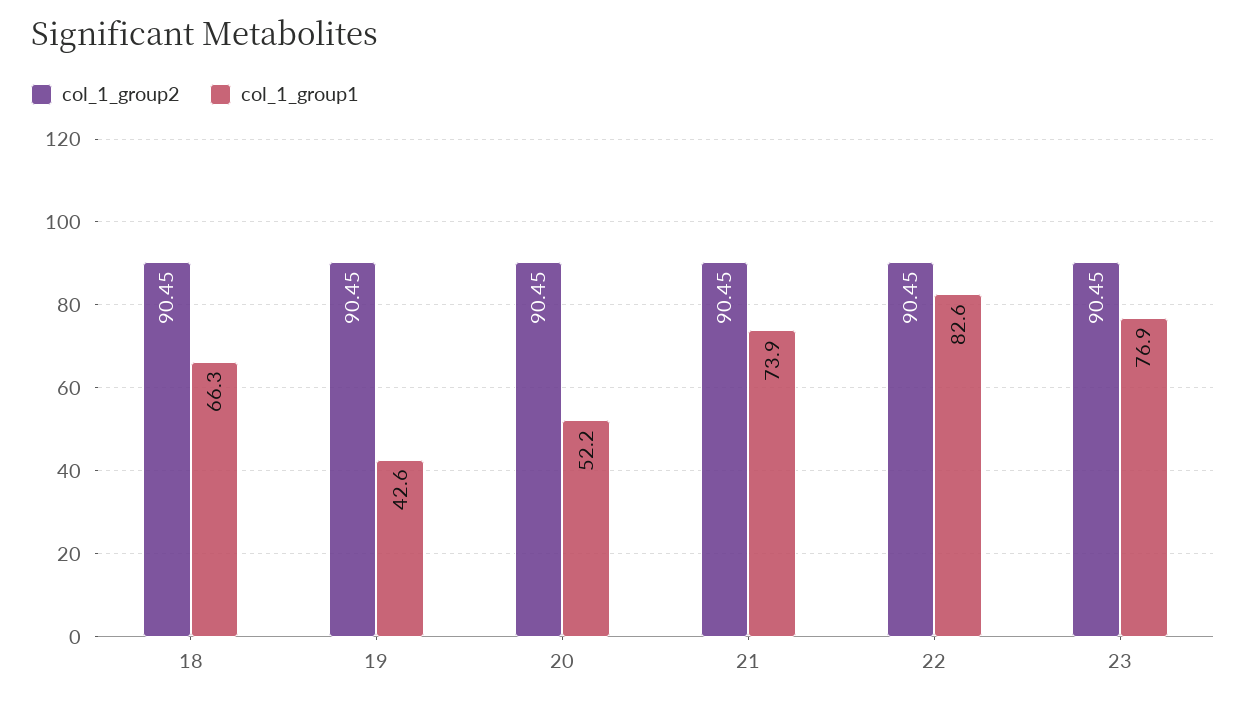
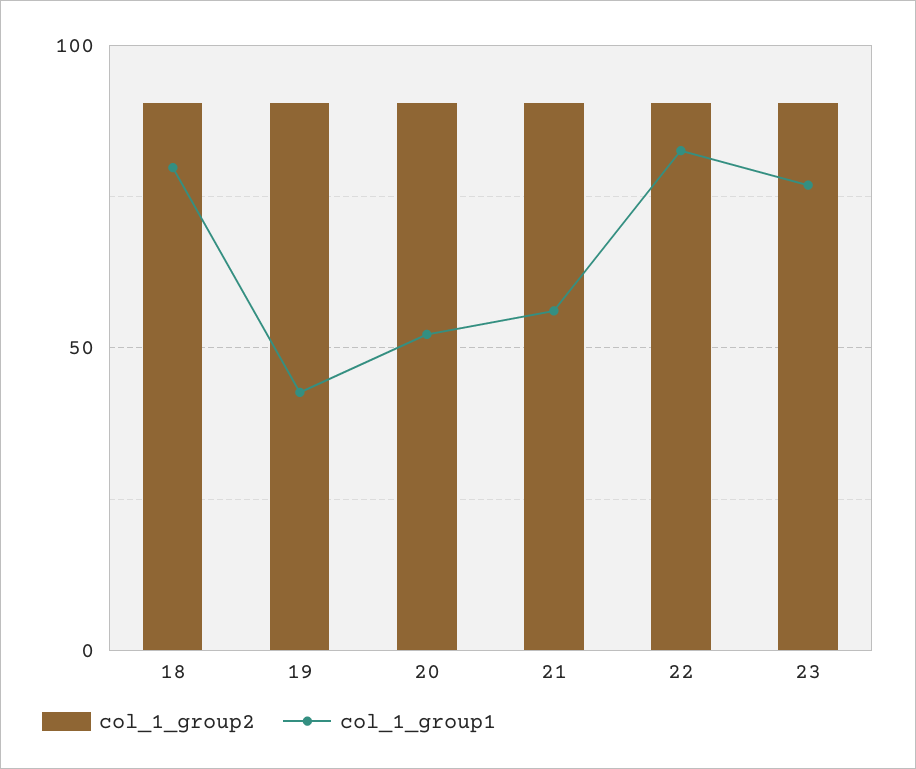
col_1_group1, 18: 66.3 -> 80
col_1_group1, 21: 73.9 -> 55

